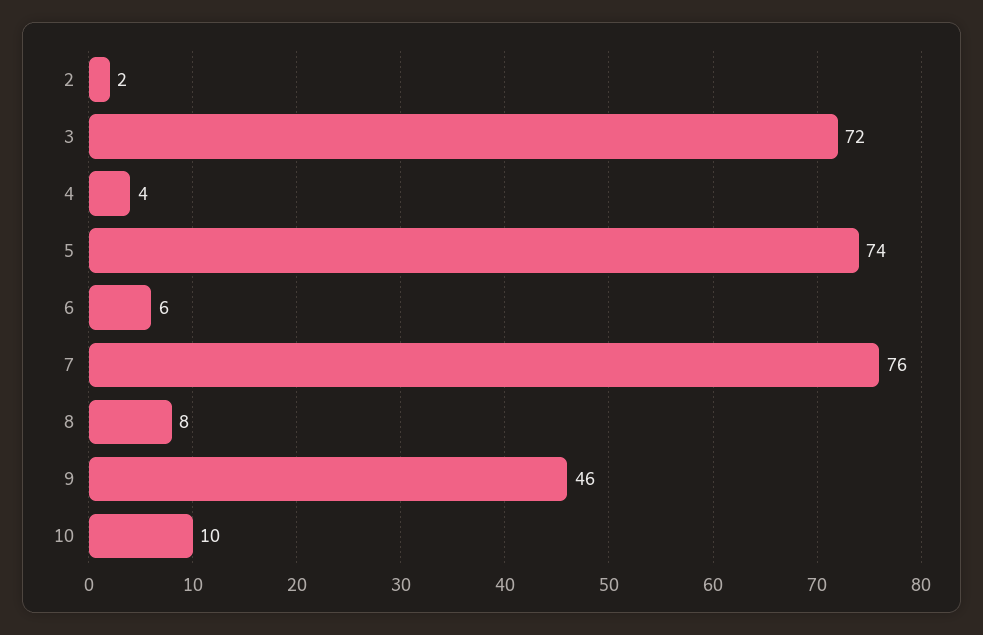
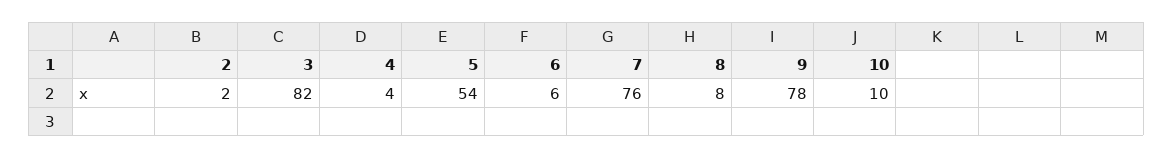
3: 72 -> 82
5: 74 -> 54
9: 46 -> 78

